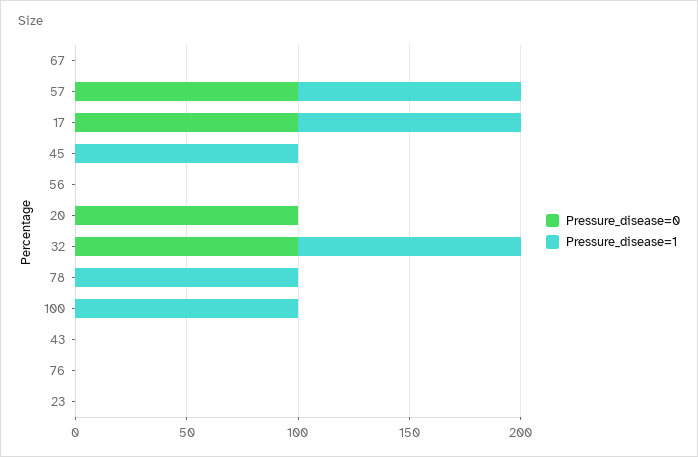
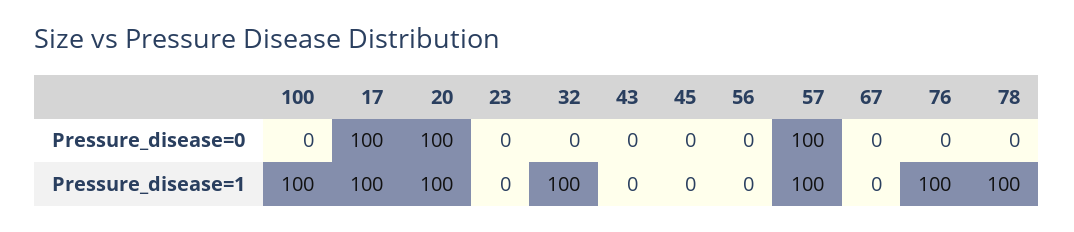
Pressure_disease=1, 45: 100 -> 0
Pressure_disease=1, 20: 0 -> 100
Pressure_disease=0, 32: 100 -> 0
Pressure_disease=1, 76: 0 -> 100

